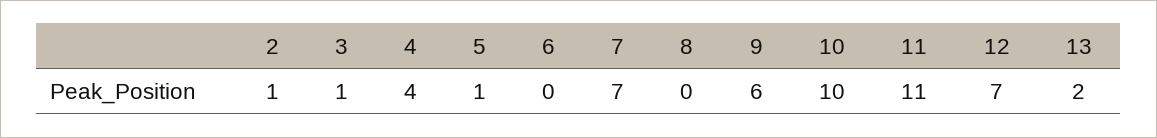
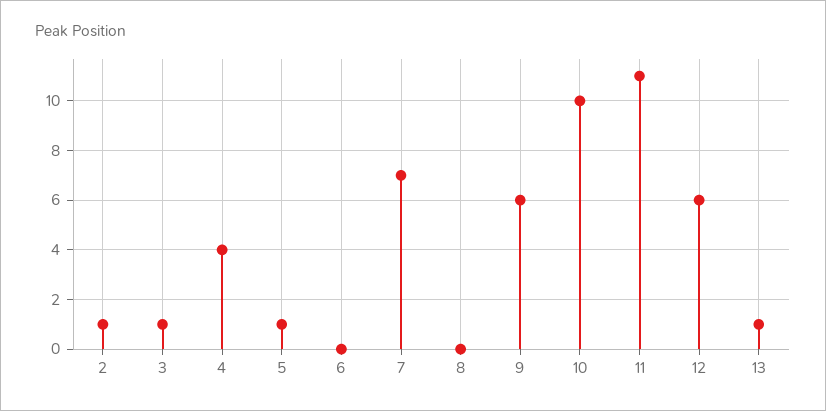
12: 7 -> 6
13: 2 -> 1

